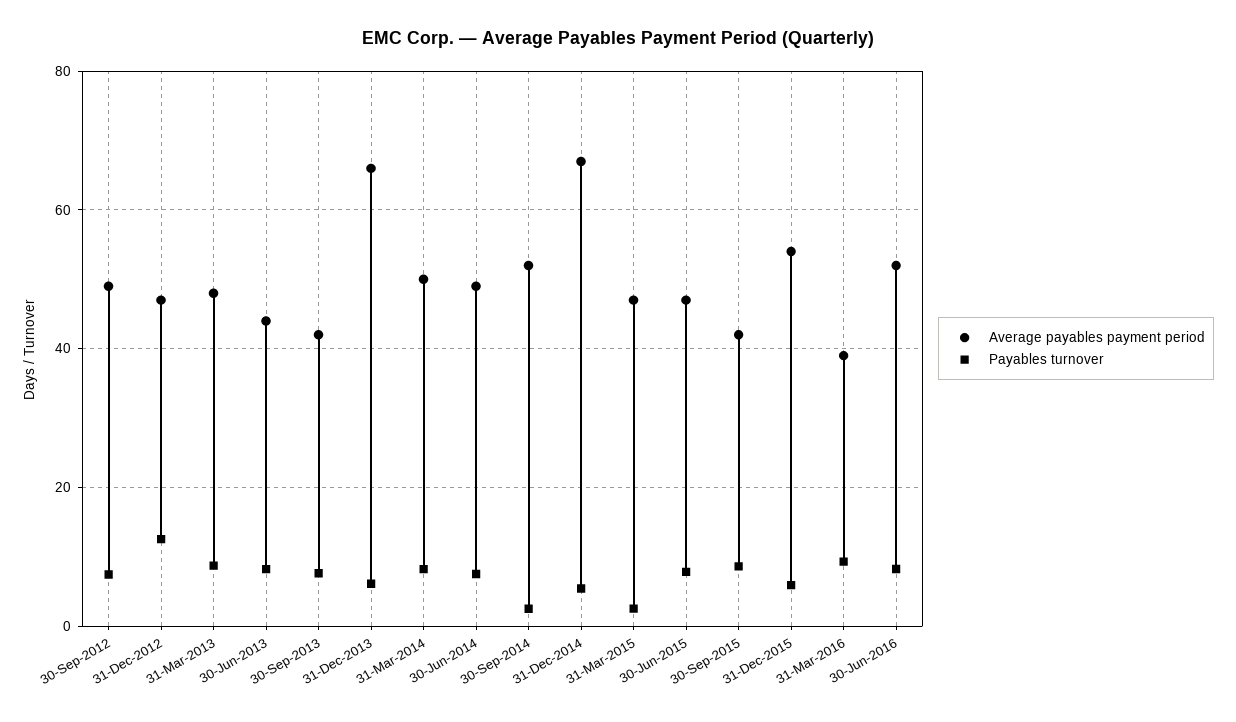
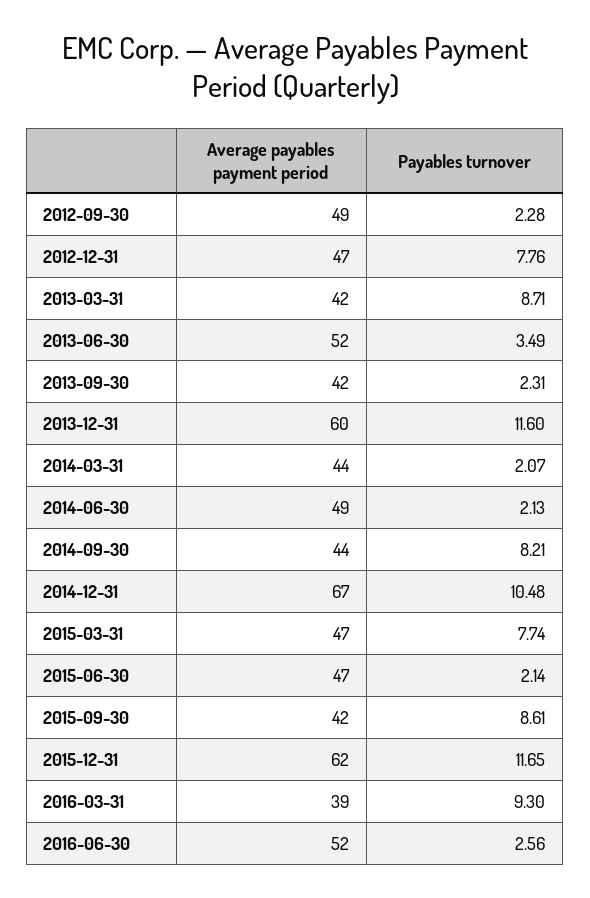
Payables turnover, 30-Sep-2012: 8 -> 2.28
Payables turnover, 31-Dec-2012: 12 -> 7.76
Average payables payment period, 31-Mar-2013: 48 -> 42
Average payables payment period, 30-Jun-2013: 44 -> 52
Payables turnover, 30-Jun-2013: 8 -> 3.49
Payables turnover, 30-Sep-2013: 8 -> 2.31
Average payables payment period, 31-Dec-2013: 66 -> 60
Payables turnover, 31-Dec-2013: 6 -> 11.6
Average payables payment period, 31-Mar-2014: 50 -> 44
Payables turnover, 31-Mar-2014: 8 -> 2.07
Payables turnover, 30-Jun-2014: 8 -> 2.13
Average payables payment period, 30-Sep-2014: 52 -> 44
Payables turnover, 30-Sep-2014: 2 -> 8.21
Payables turnover, 31-Dec-2014: 6 -> 10.48
Payables turnover, 31-Mar-2015: 2 -> 7.74
Payables turnover, 30-Jun-2015: 8 -> 2.14
Average payables payment period, 31-Dec-2015: 54 -> 62
Payables turnover, 31-Dec-2015: 6 -> 11.65
Payables turnover, 30-Jun-2016: 8 -> 2.56

